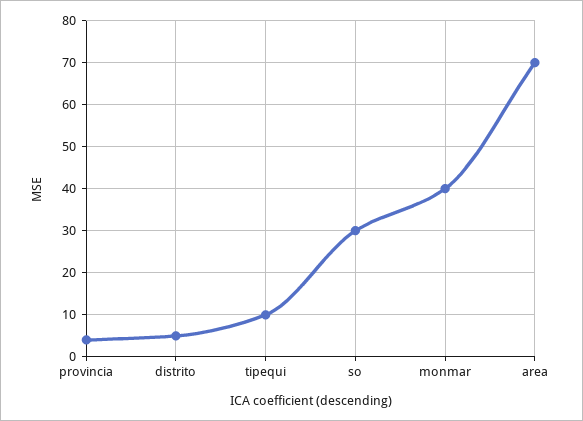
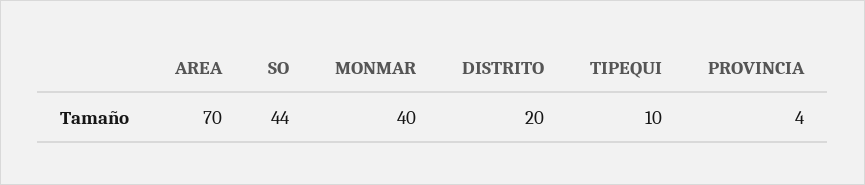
distrito: 5 -> 20
so: 30 -> 44

